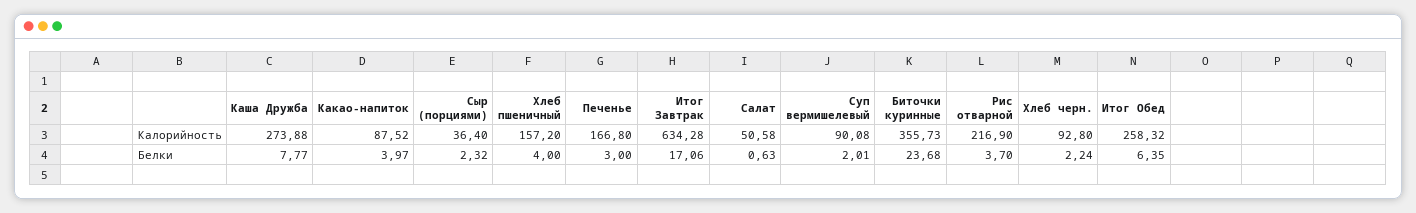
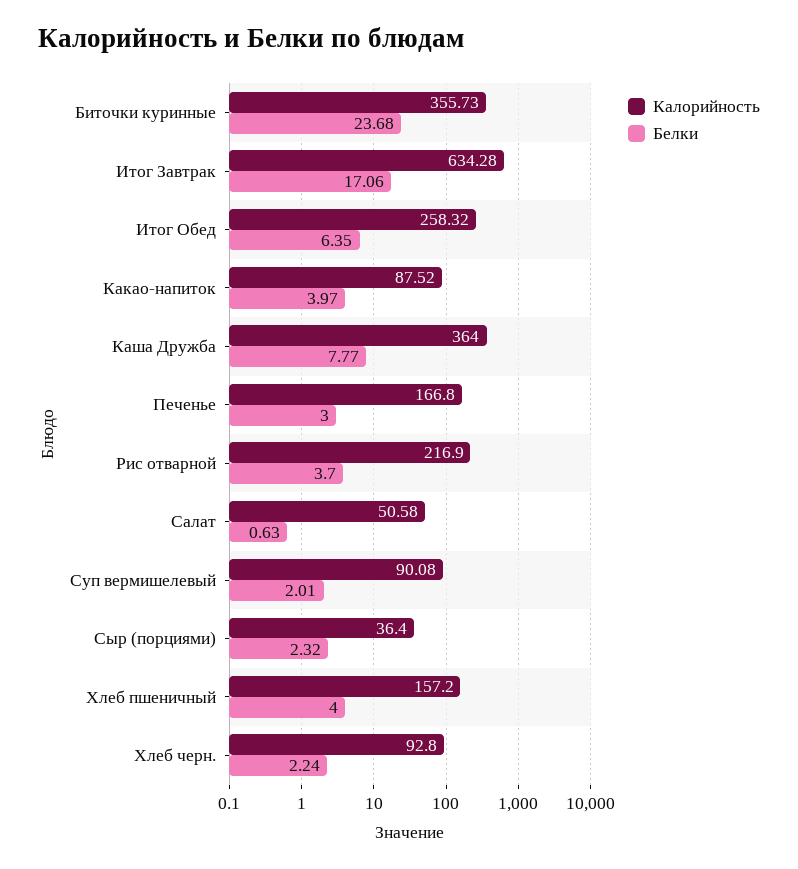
Калорийность, Каша Дружба: 273.88 -> 364

